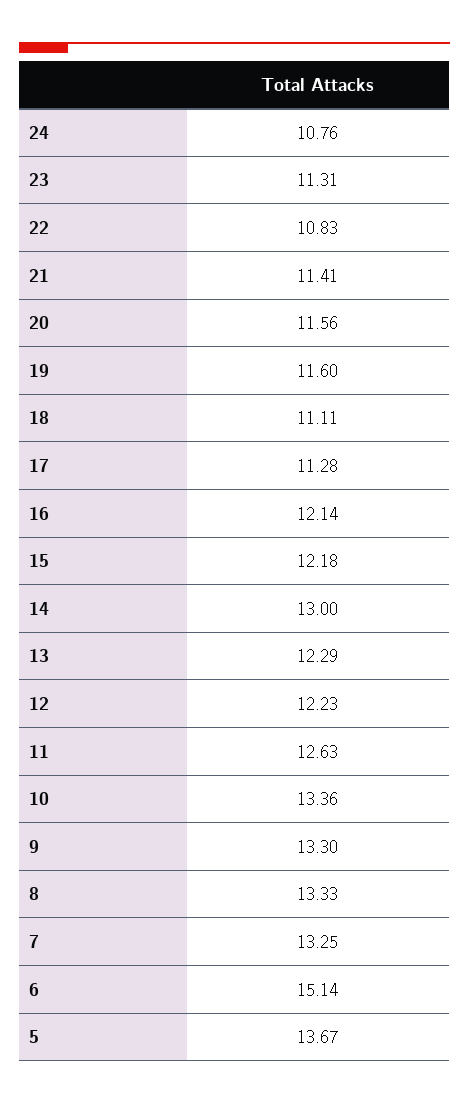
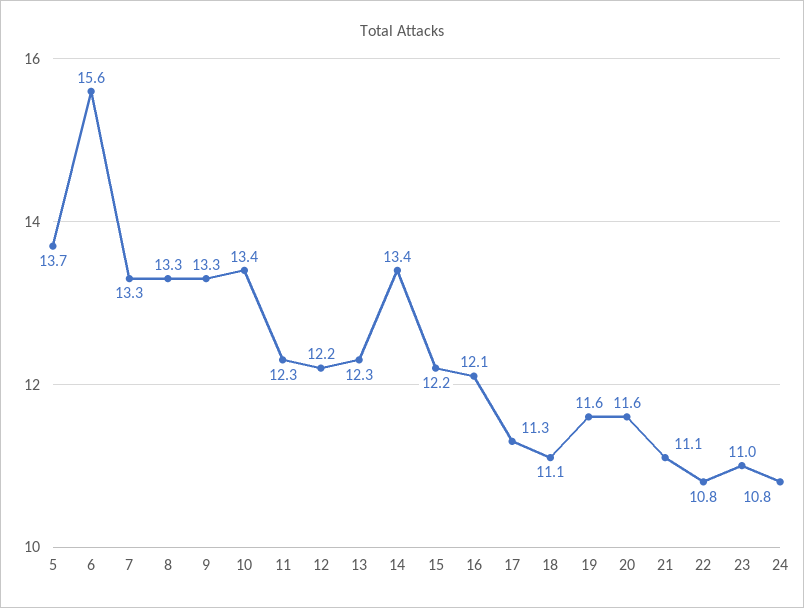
23: 11.31 -> 11
21: 11.41 -> 11.1
14: 13 -> 13.4
11: 12.63 -> 12.3
6: 15.14 -> 15.6

